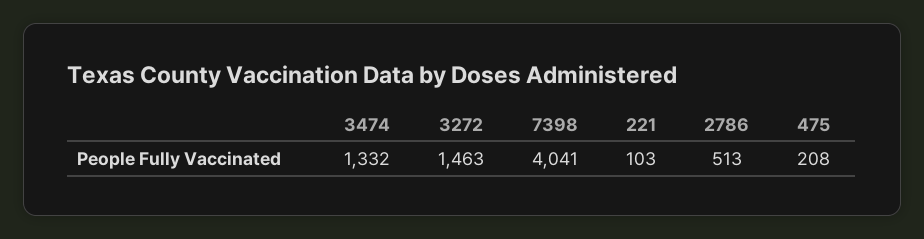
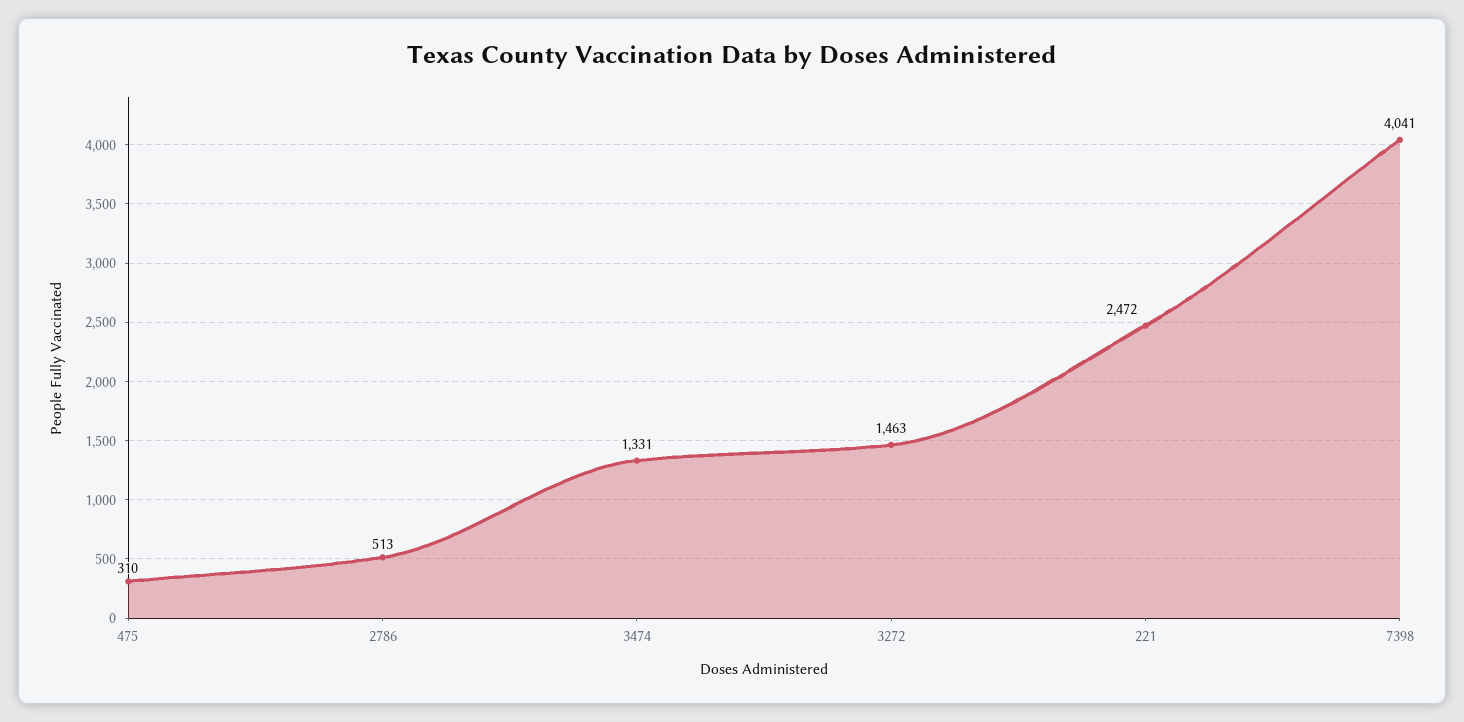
3474: 1332 -> 1331
221: 103 -> 2472
475: 208 -> 310

